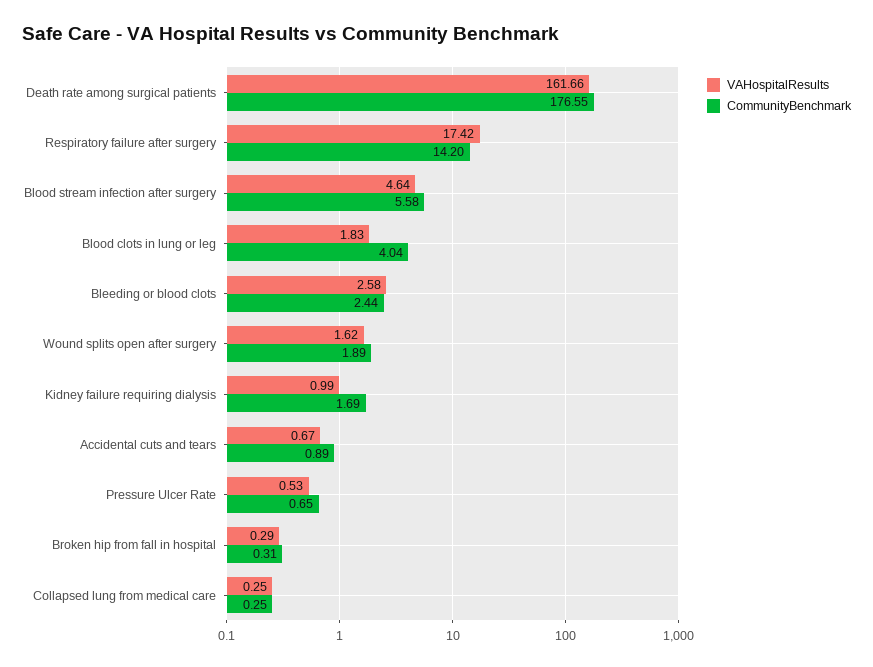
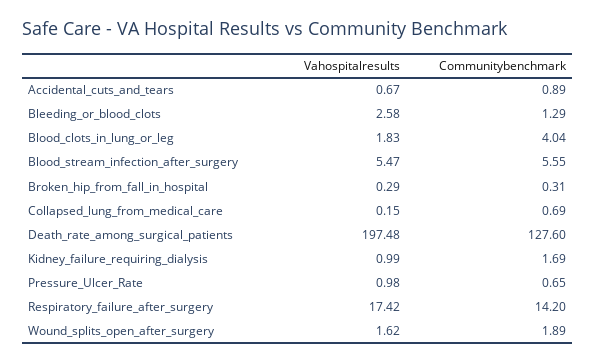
VAHospitalResults, Death rate among surgical patients: 161.66 -> 197.48
CommunityBenchmark, Death rate among surgical patients: 176.55 -> 127.6
VAHospitalResults, Blood stream infection after surgery: 4.64 -> 5.47
CommunityBenchmark, Blood stream infection after surgery: 5.58 -> 5.55
CommunityBenchmark, Bleeding or blood clots: 2.44 -> 1.29
VAHospitalResults, Pressure Ulcer Rate: 0.53 -> 0.98
VAHospitalResults, Collapsed lung from medical care: 0.25 -> 0.15
CommunityBenchmark, Collapsed lung from medical care: 0.25 -> 0.69

